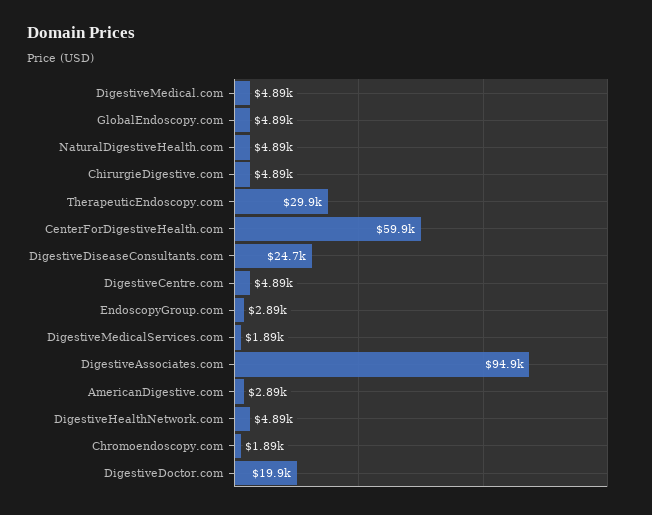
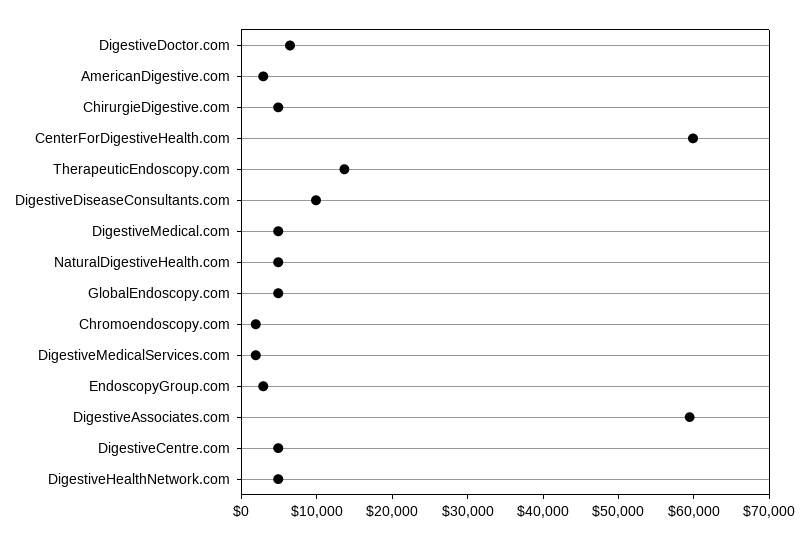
TherapeuticEndoscopy.com: 29900 -> 14000
DigestiveDiseaseConsultants.com: 24700 -> 10000
DigestiveAssociates.com: 94900 -> 60000
DigestiveDoctor.com: 19900 -> 6000

